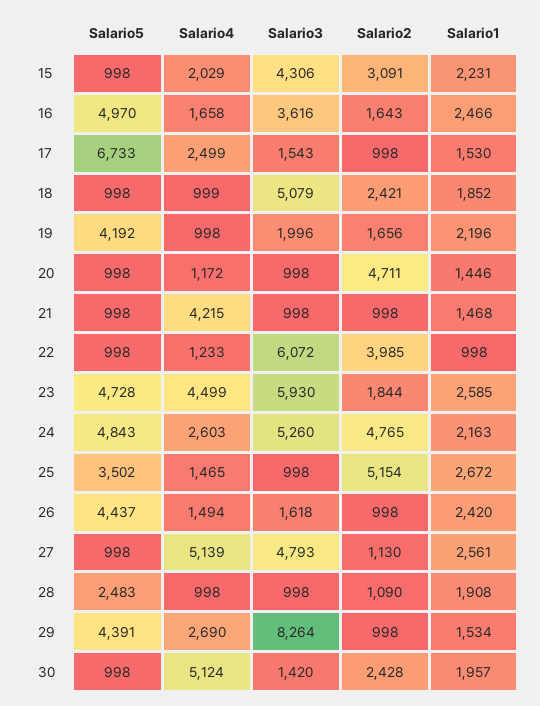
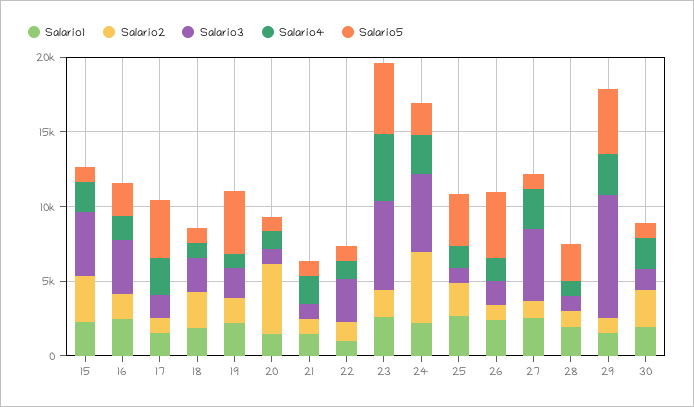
Salario5, 16: 4970 -> 2000
Salario5, 17: 6733 -> 4000
Salario3, 18: 5079 -> 2000
Salario4, 21: 4215 -> 2000
Salario3, 22: 6072 -> 3000
Salario2, 22: 3985 -> 1000
Salario5, 24: 4843 -> 2000
Salario2, 25: 5154 -> 2000
Salario4, 27: 5139 -> 3000
Salario4, 30: 5124 -> 2000

